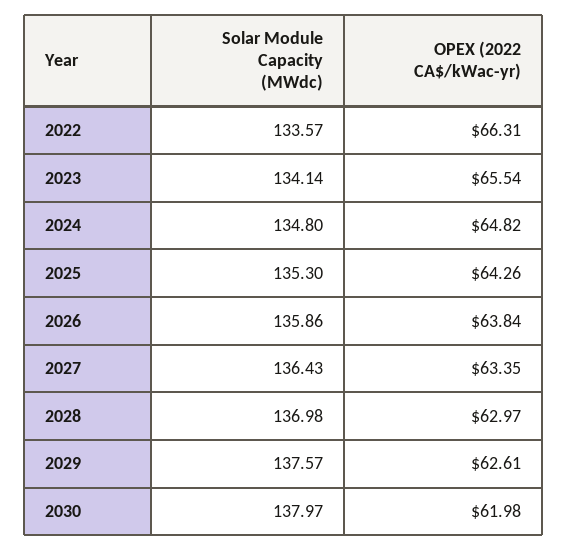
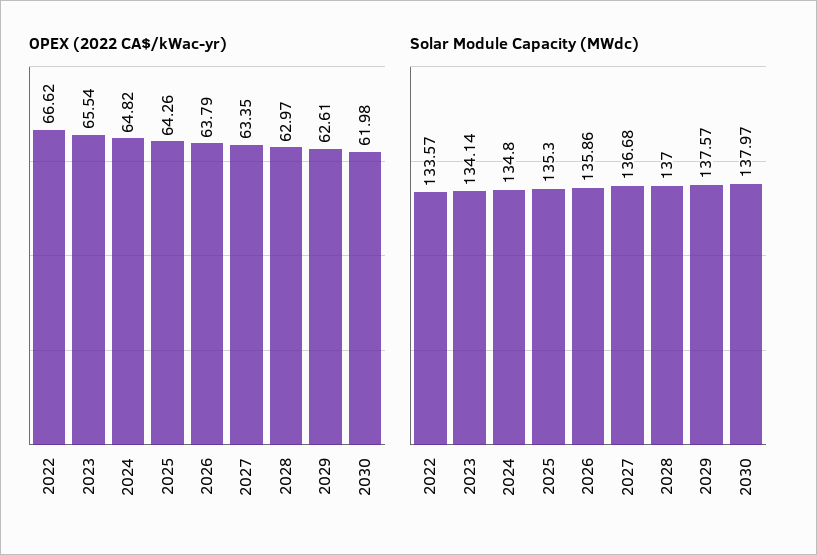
OPEX (2022 CA$/kWac-yr), 2022: 66.31 -> 66.62
OPEX (2022 CA$/kWac-yr), 2026: 63.84 -> 63.79
Solar Module Capacity (MWdc), 2027: 136.43 -> 136.68
Solar Module Capacity (MWdc), 2028: 136.98 -> 137

